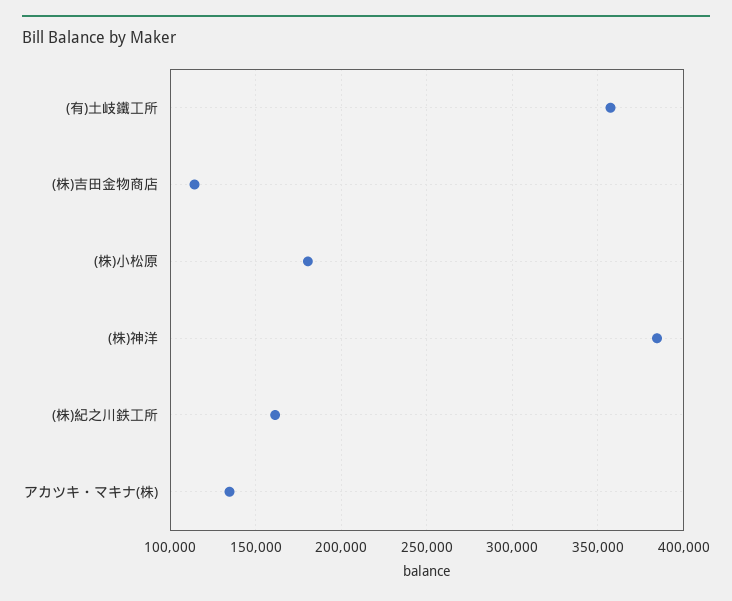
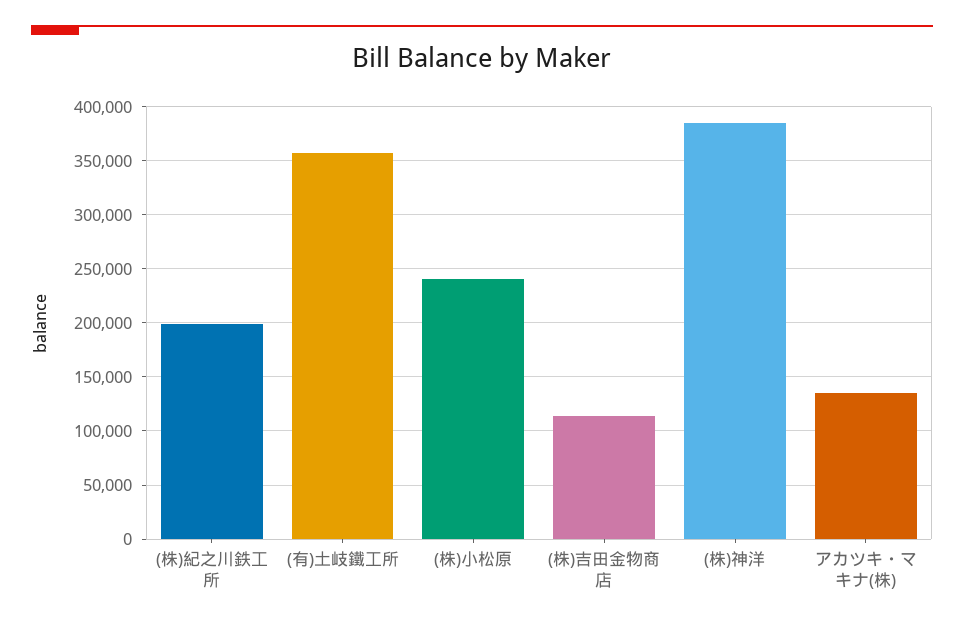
(株)小松原: 180000 -> 240000
(株)紀之川鉄工所: 160000 -> 200000

